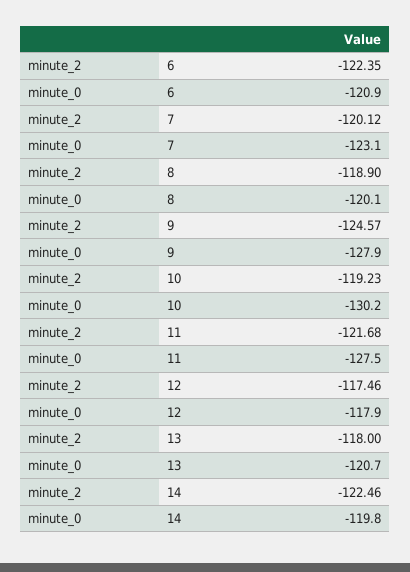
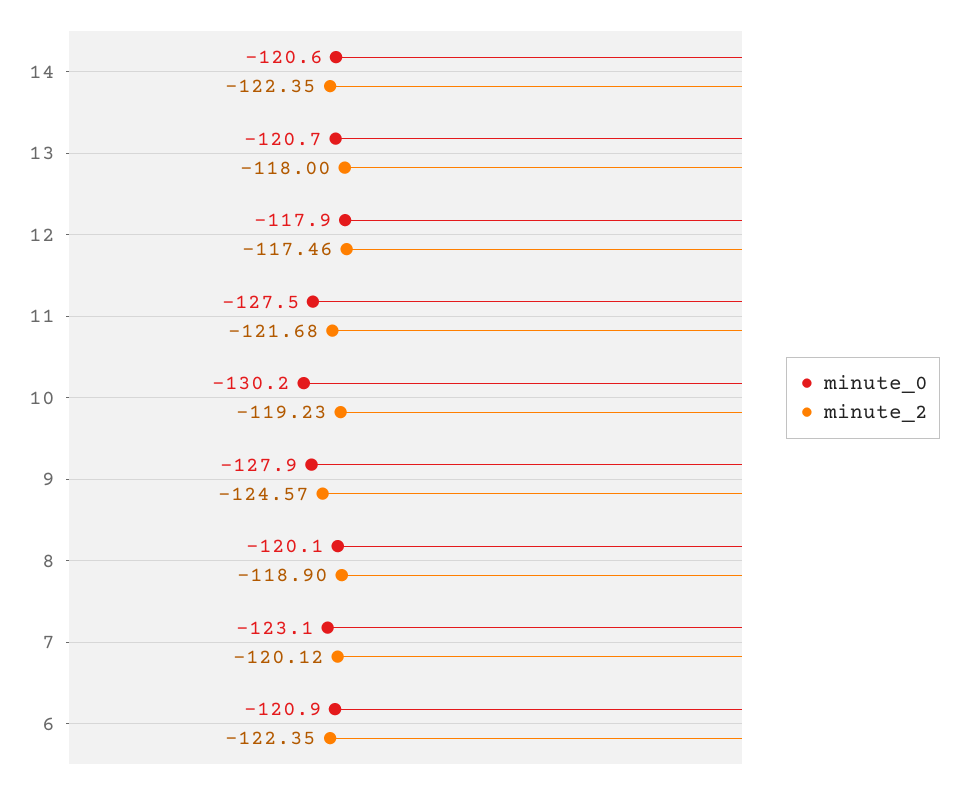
minute_2, 14: -122.46 -> -122.35
minute_0, 14: -119.8 -> -120.6

